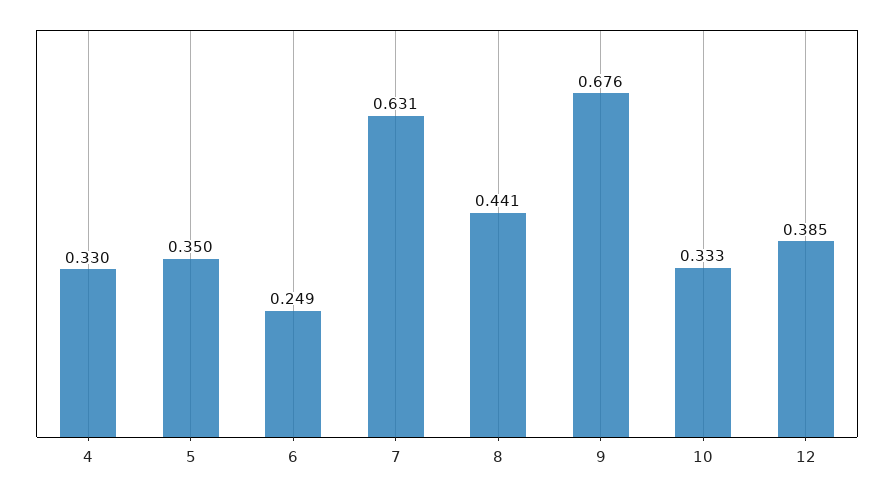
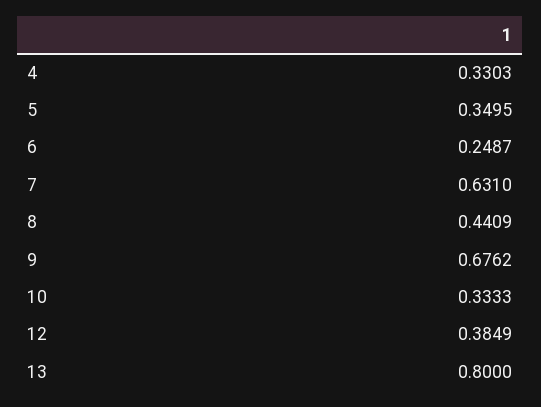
13: none -> 0.8

